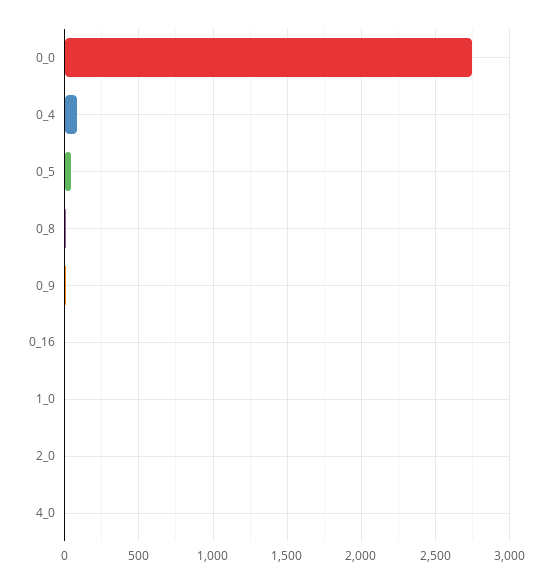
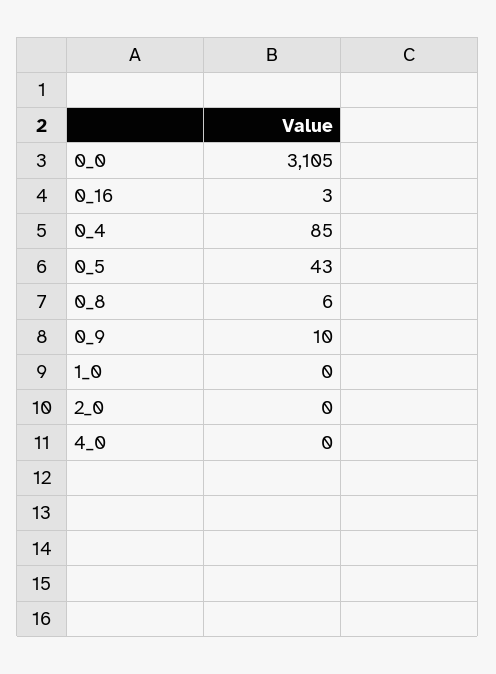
0_0: 2750 -> 3105

